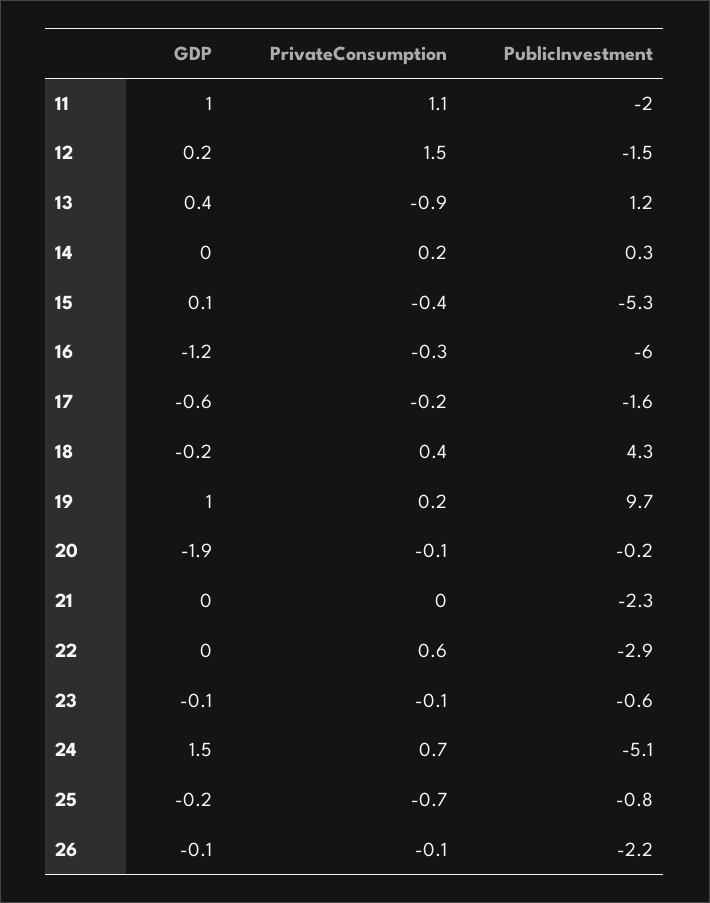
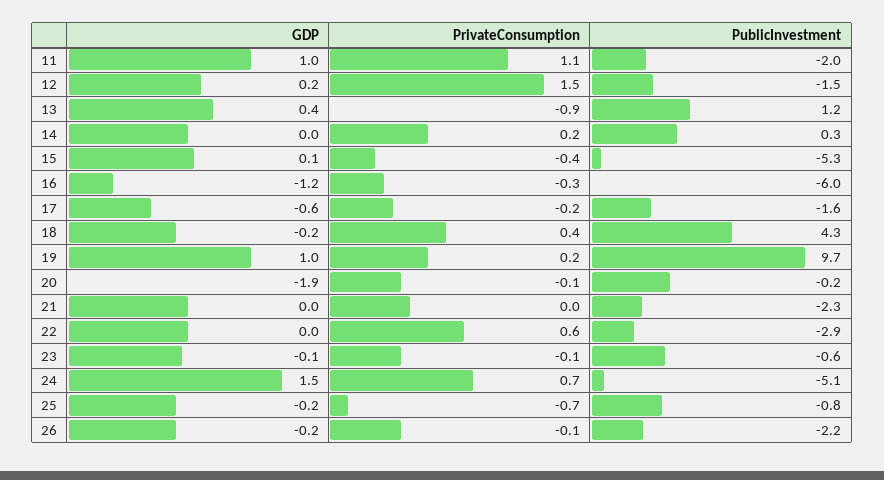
GDP, 26: -0.1 -> -0.2

